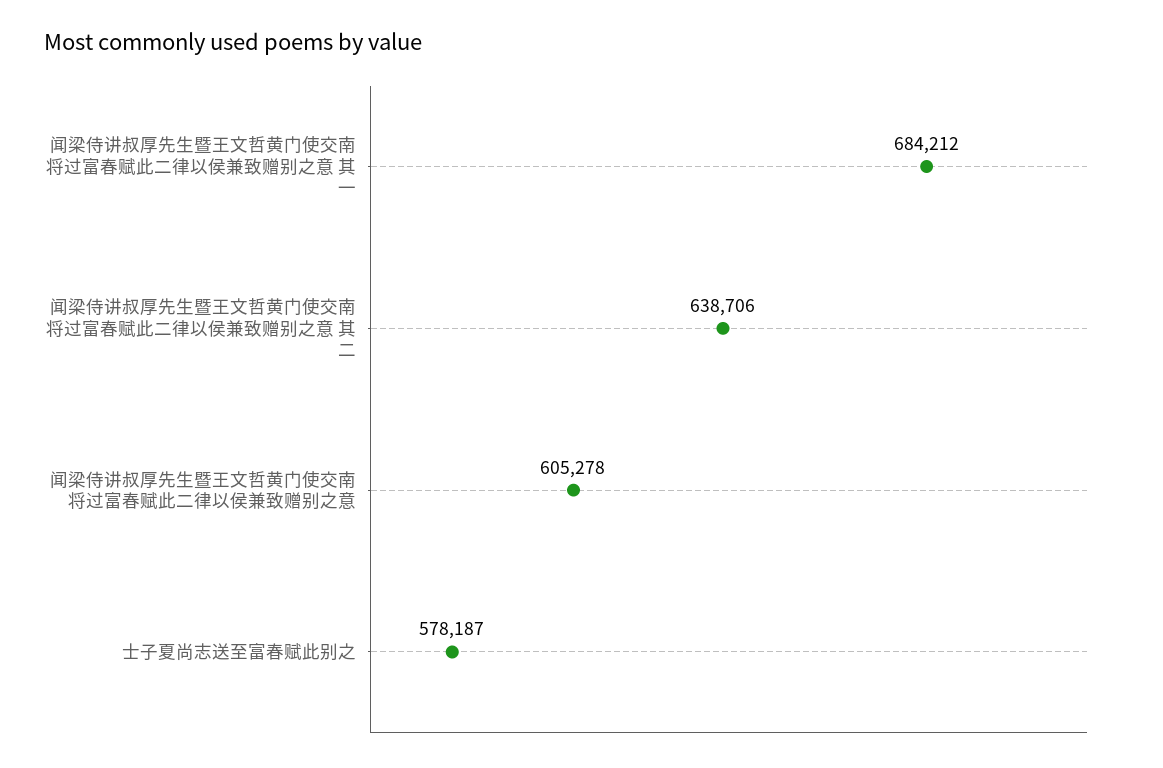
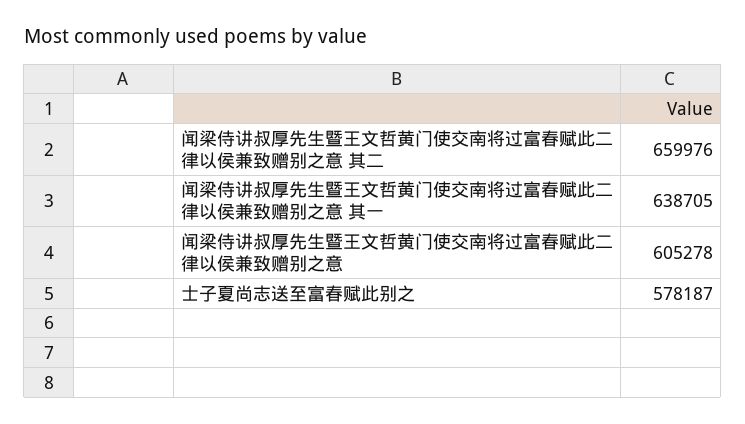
闻梁侍讲叔厚先生暨王文哲黄门使交南将过富春赋此二律以侯兼致赠别之意 其一: 684212 -> 638705
闻梁侍讲叔厚先生暨王文哲黄门使交南将过富春赋此二律以侯兼致赠别之意 其二: 638706 -> 659976

